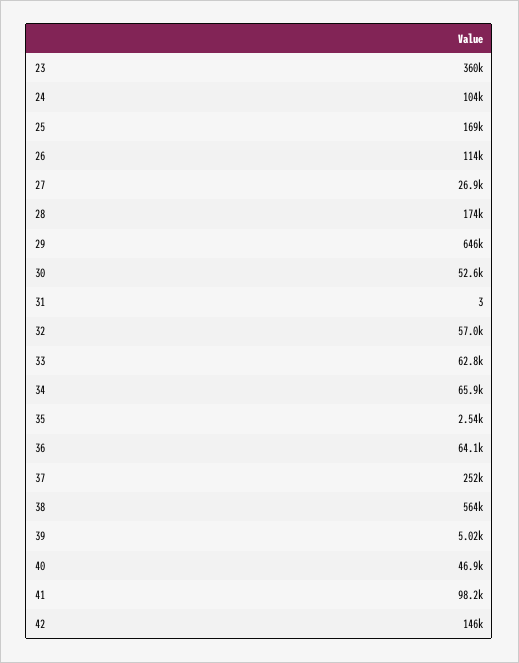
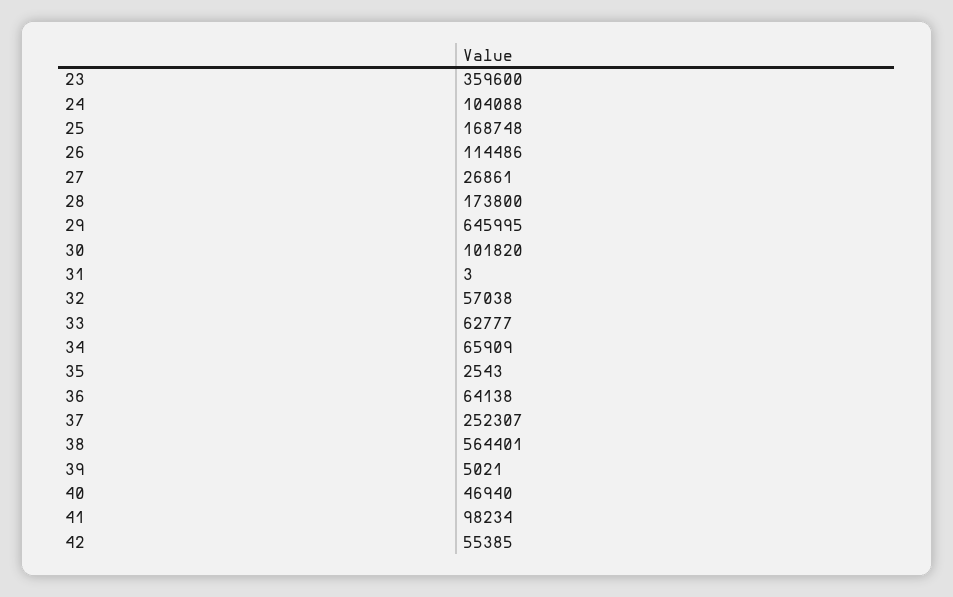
30: 52600 -> 101820
42: 146000 -> 55385

